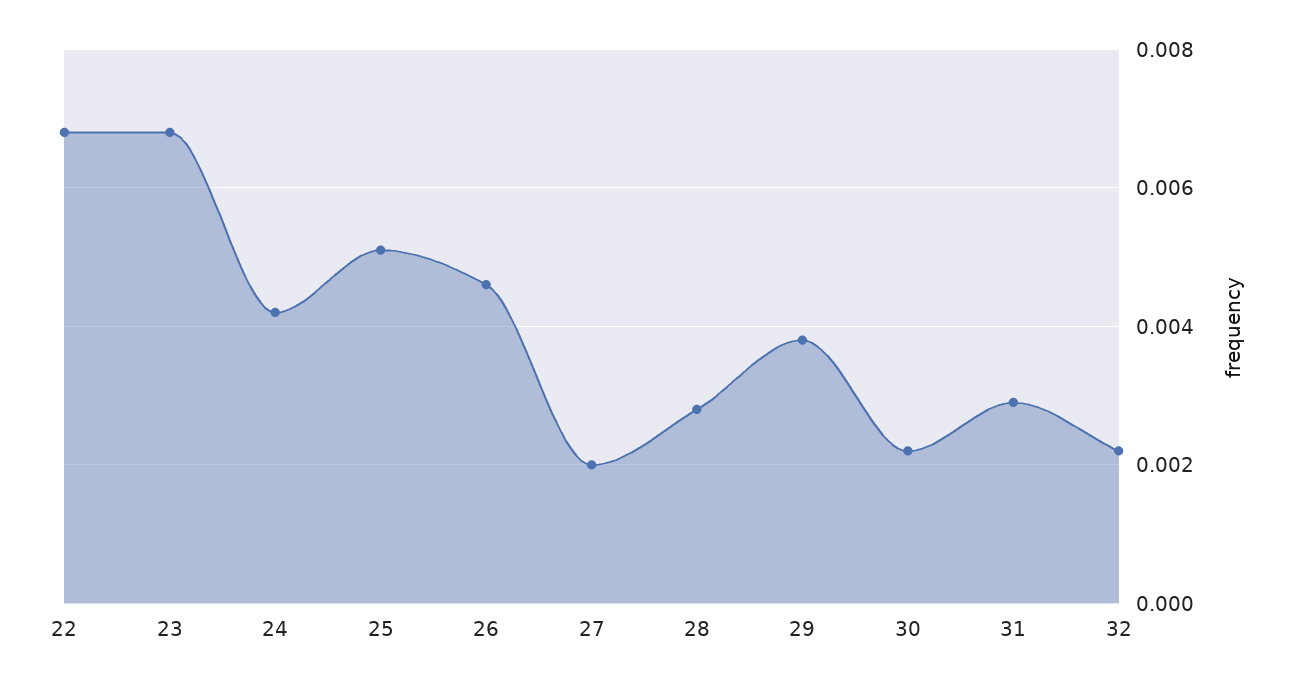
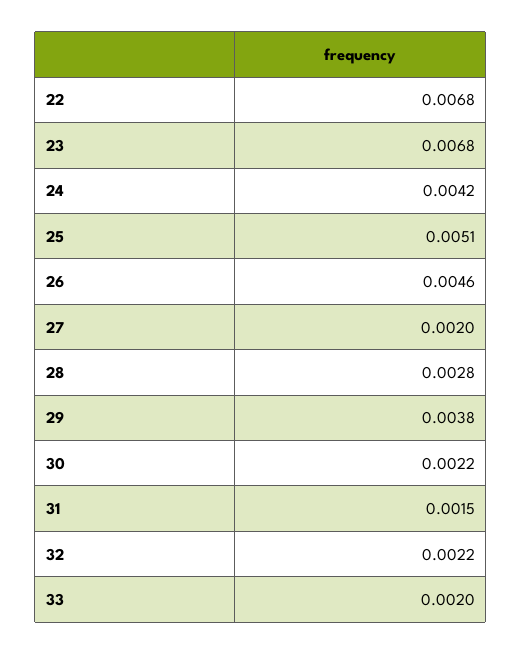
31: 0.003 -> 0.0015
33: none -> 0.002

